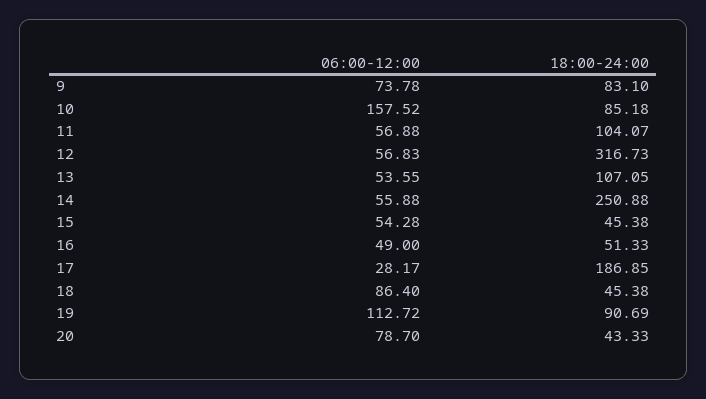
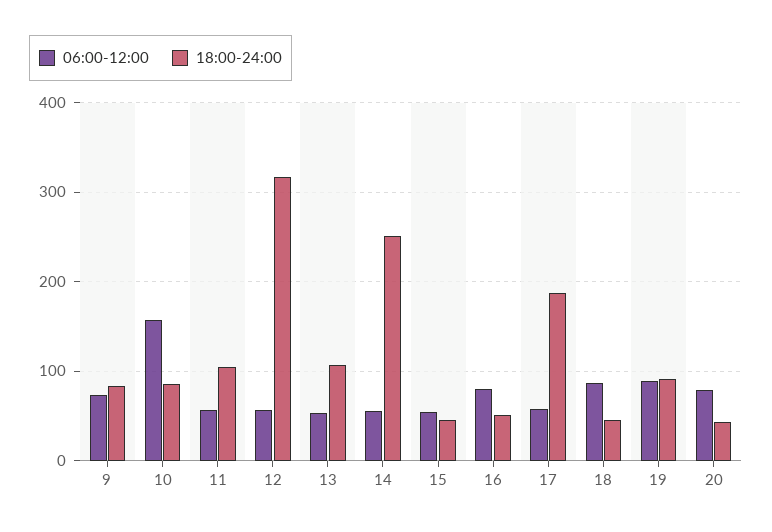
06:00-12:00, 16: 49 -> 80
06:00-12:00, 17: 28.17 -> 60
06:00-12:00, 19: 112.72 -> 90

